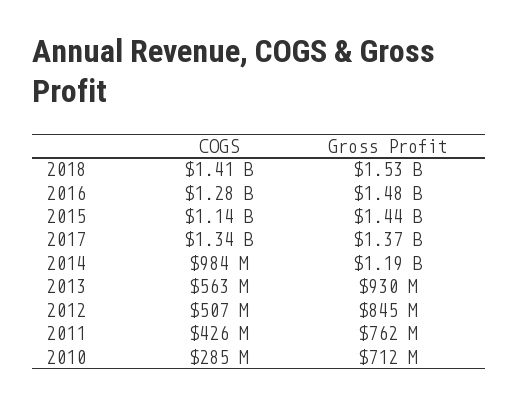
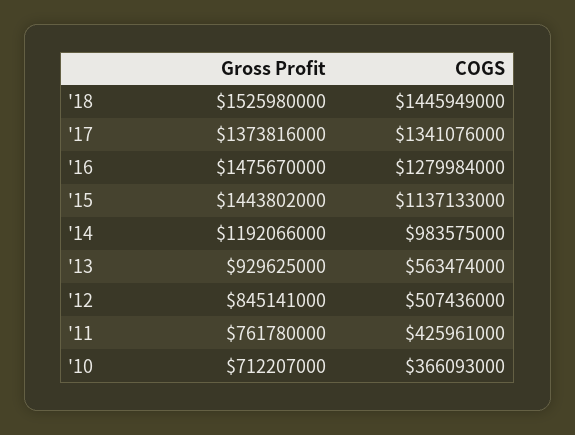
COGS, 2018: 1410000000 -> 1445949000
COGS, 2010: 285000000 -> 366093000

